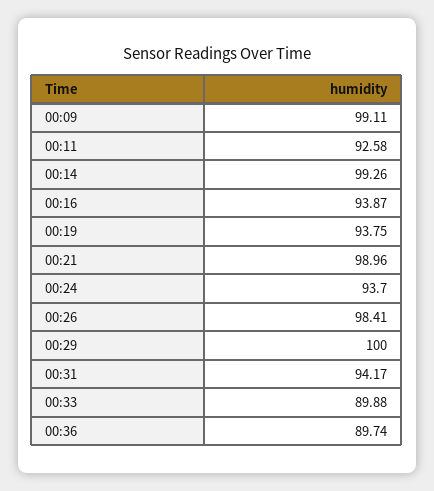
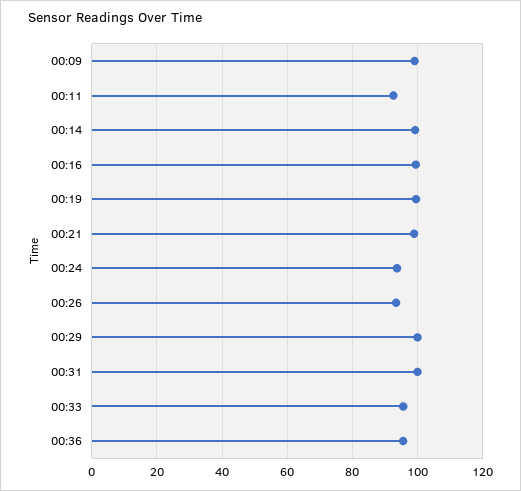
00:16: 93.87 -> 100
00:19: 93.75 -> 100
00:26: 98.41 -> 94
00:31: 94.17 -> 100
00:33: 89.88 -> 96
00:36: 89.74 -> 96

